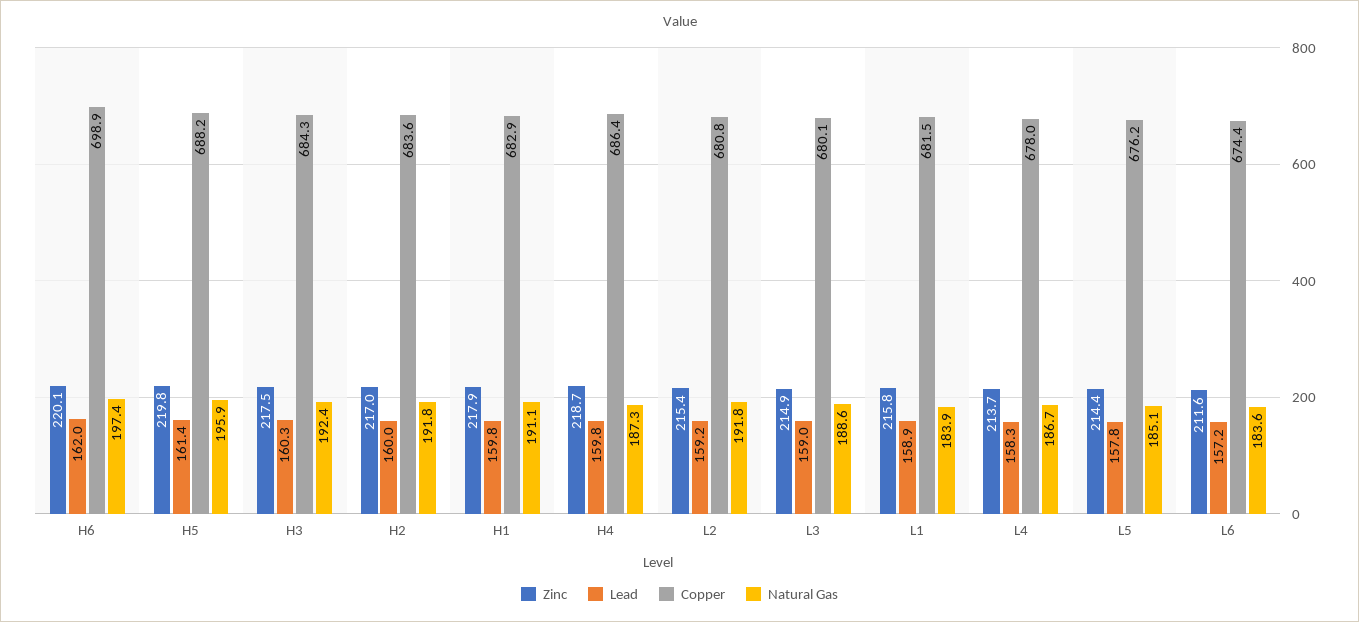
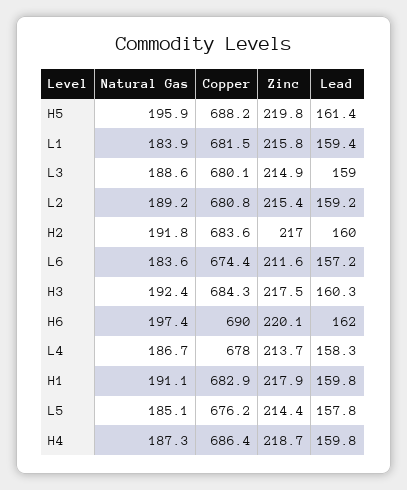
Copper, H6: 698.9 -> 690
Natural Gas, L2: 191.8 -> 189.2
Lead, L1: 158.9 -> 159.4

